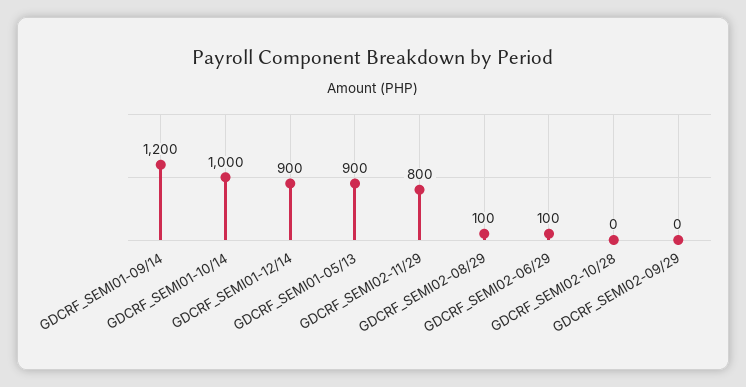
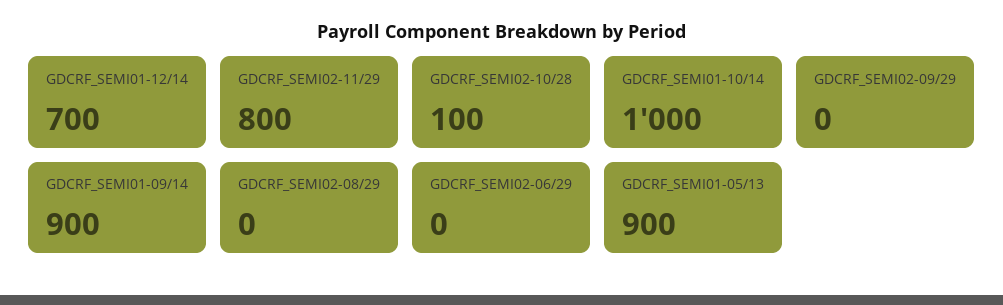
GDCRF_SEMI01-09/14: 1200 -> 900
GDCRF_SEMI01-12/14: 900 -> 700
GDCRF_SEMI02-08/29: 100 -> 0
GDCRF_SEMI02-06/29: 100 -> 0
GDCRF_SEMI02-10/28: 0 -> 100

